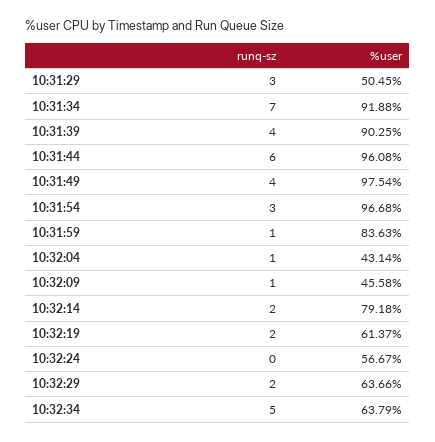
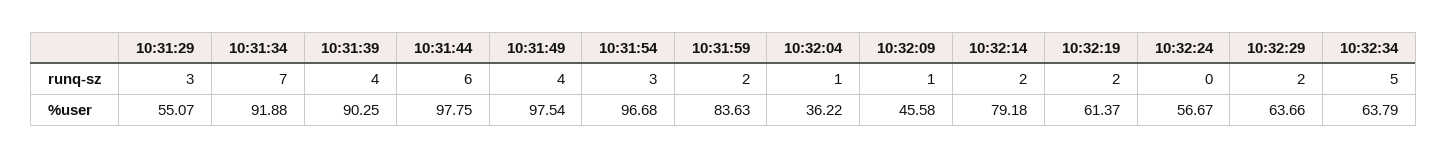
%user, 10:31:29: 50.45 -> 55.07
%user, 10:31:44: 96.08 -> 97.75
runq-sz, 10:31:59: 1 -> 2
%user, 10:32:04: 43.14 -> 36.22

